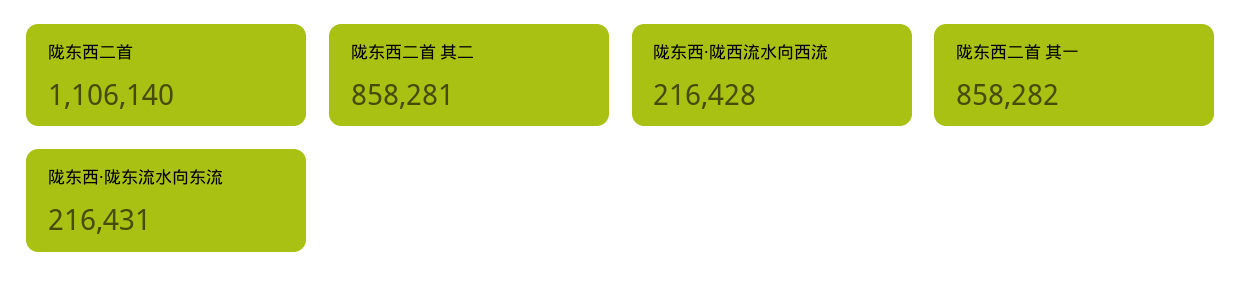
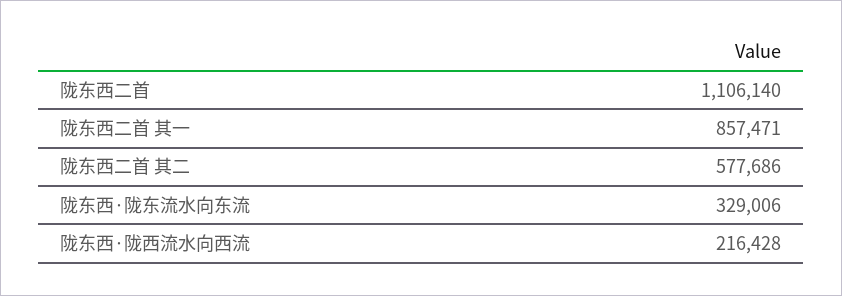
陇东西二首 其二: 858281 -> 577686
陇东西二首 其一: 858282 -> 857471
陇东西·陇东流水向东流: 216431 -> 329006

